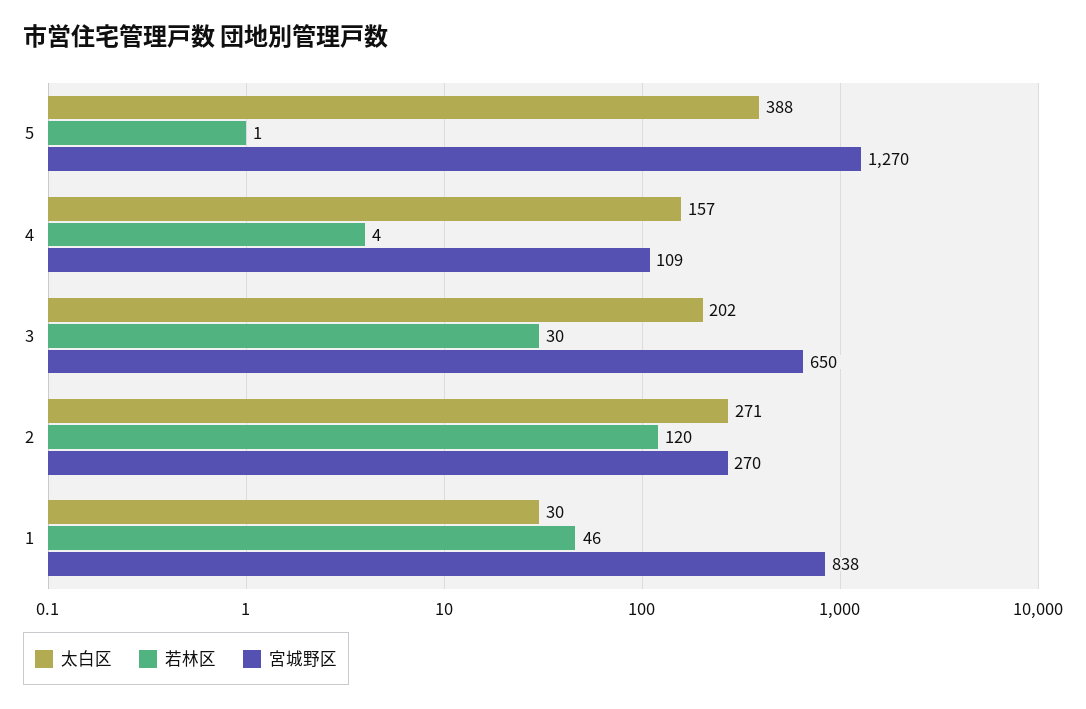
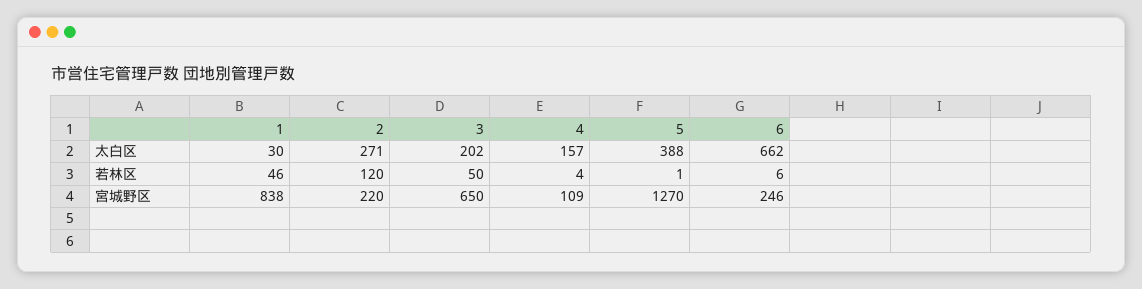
若林区, 3: 30 -> 50
宮城野区, 2: 270 -> 220
太白区, 6: none -> 662
若林区, 6: none -> 6
宮城野区, 6: none -> 246

